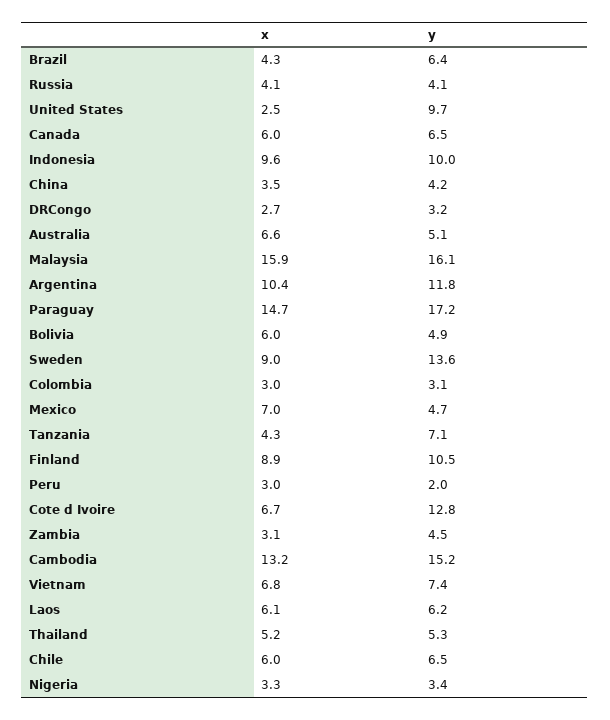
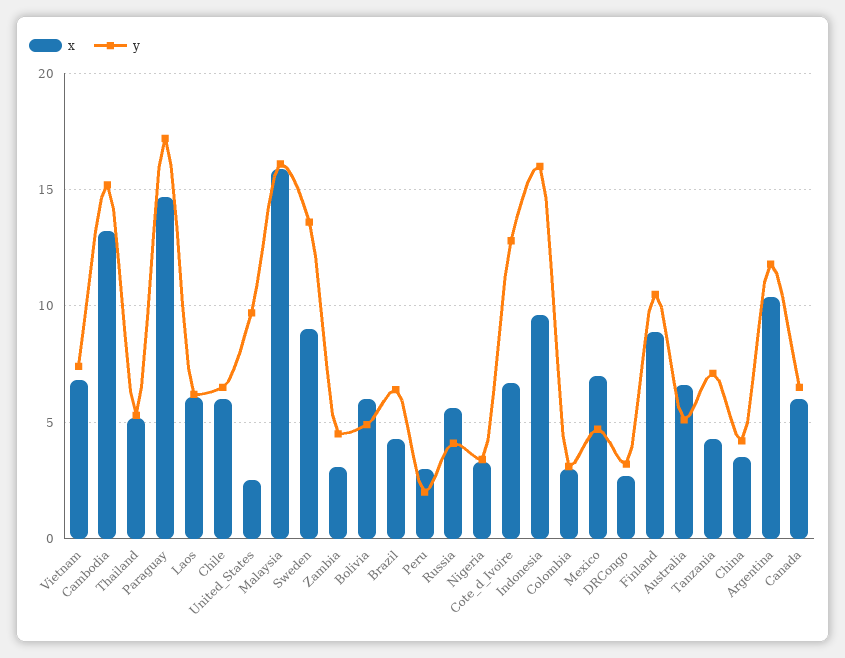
x, Russia: 4.1 -> 5.5
y, Indonesia: 10 -> 16

